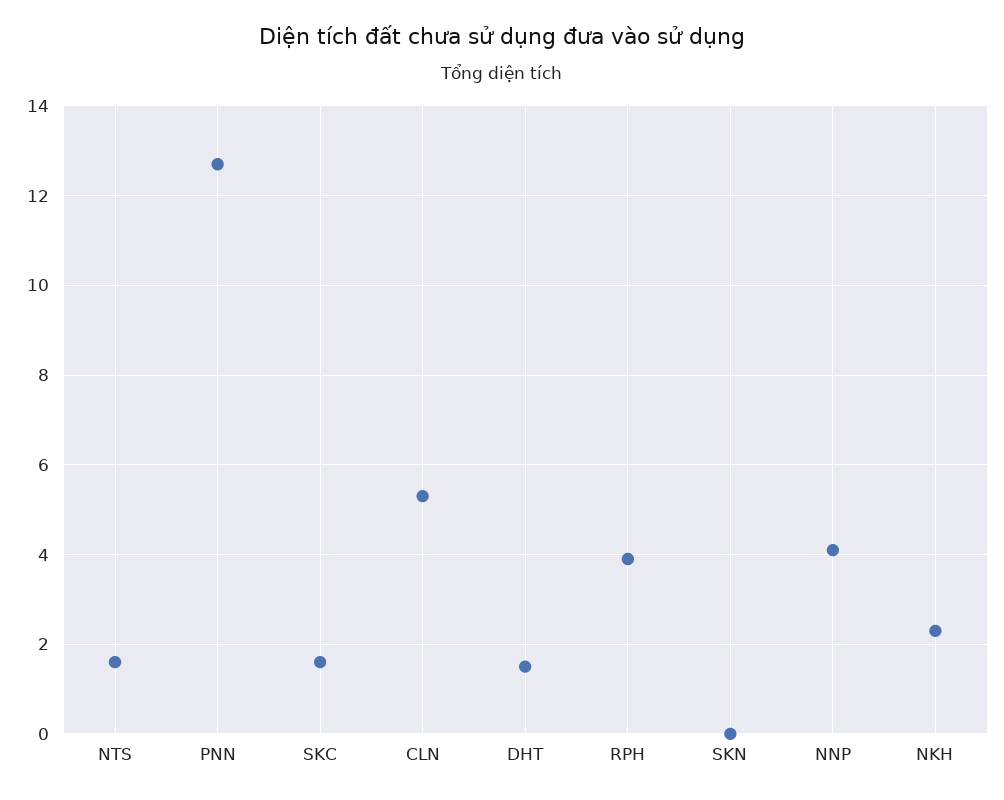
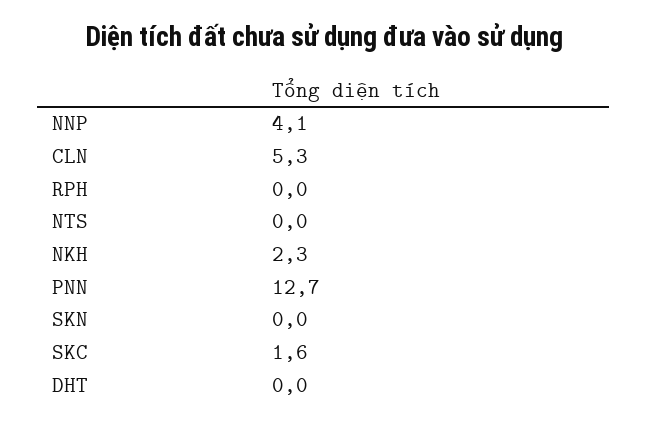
NTS: 1.5 -> 0
DHT: 1.5 -> 0
RPH: 4 -> 0

